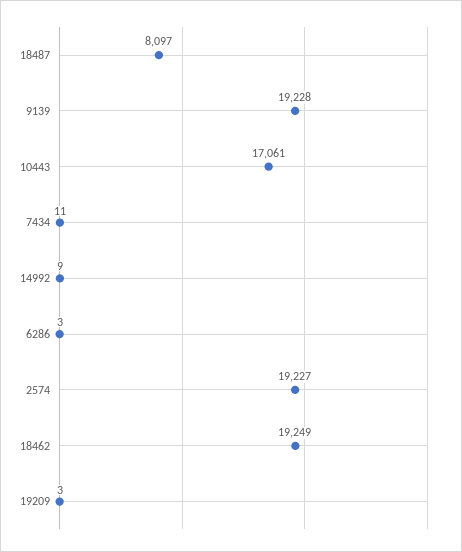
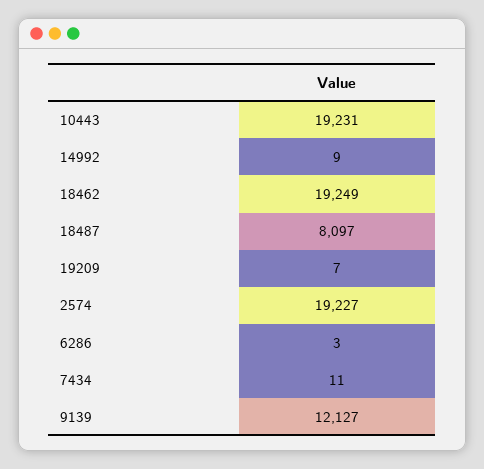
9139: 19228 -> 12127
10443: 17061 -> 19231
19209: 3 -> 7

